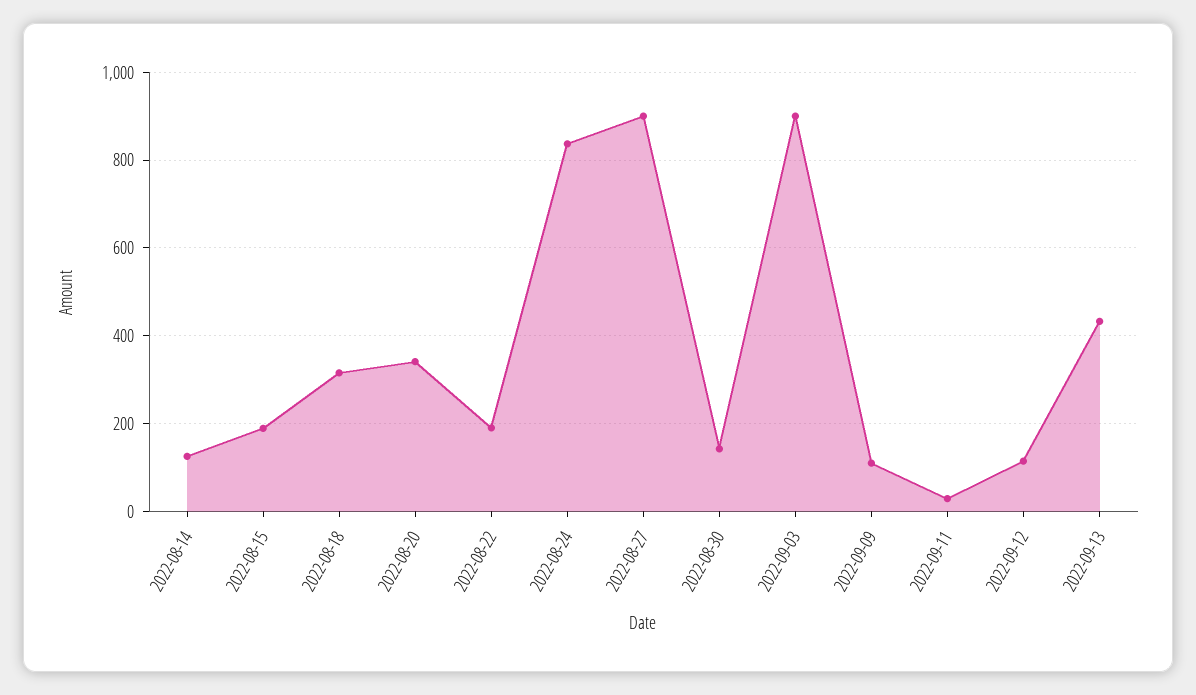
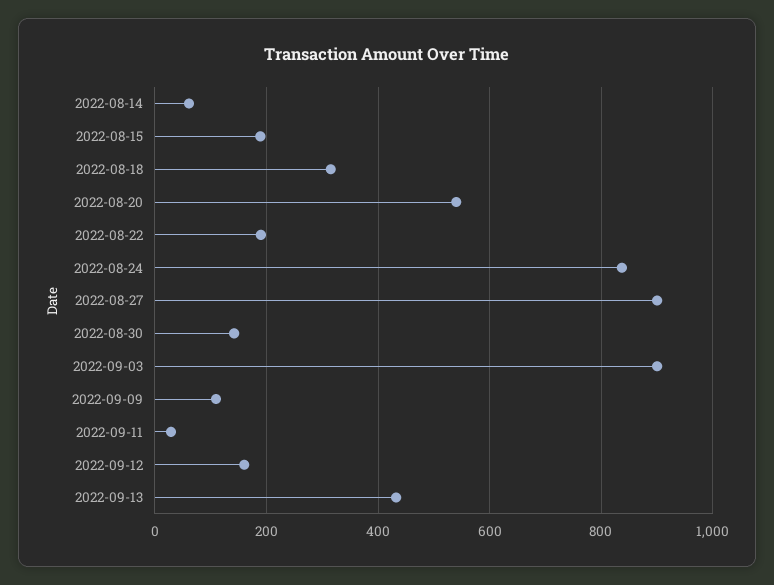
2022-08-14: 120 -> 60
2022-08-20: 340 -> 540
2022-09-12: 120 -> 160

